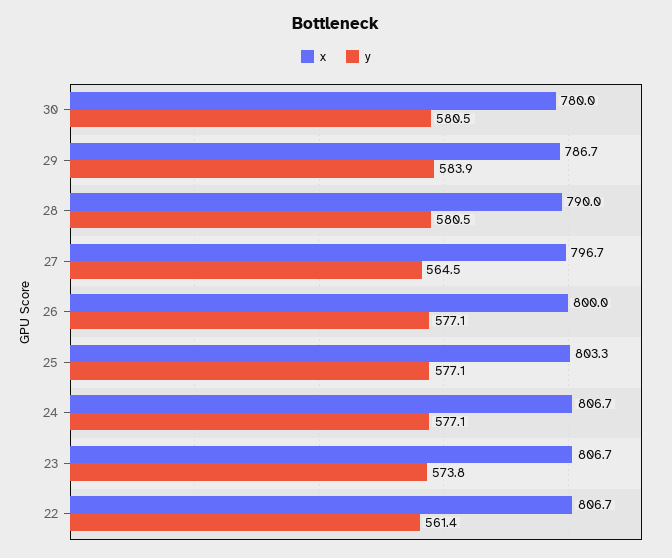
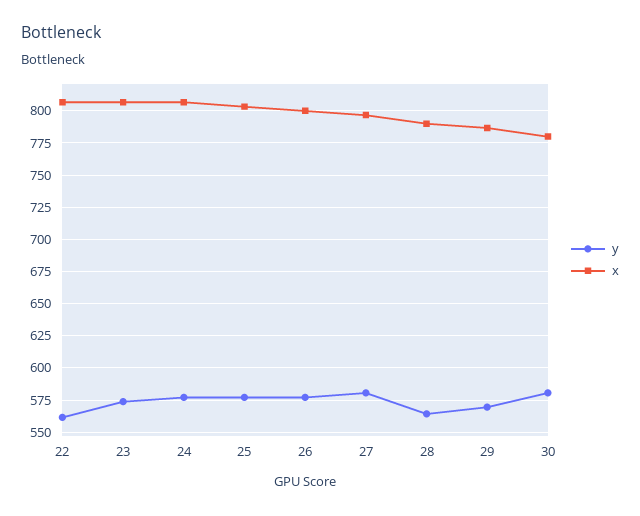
y, 29: 583.9 -> 570
y, 28: 580.5 -> 565
y, 27: 564.5 -> 580

